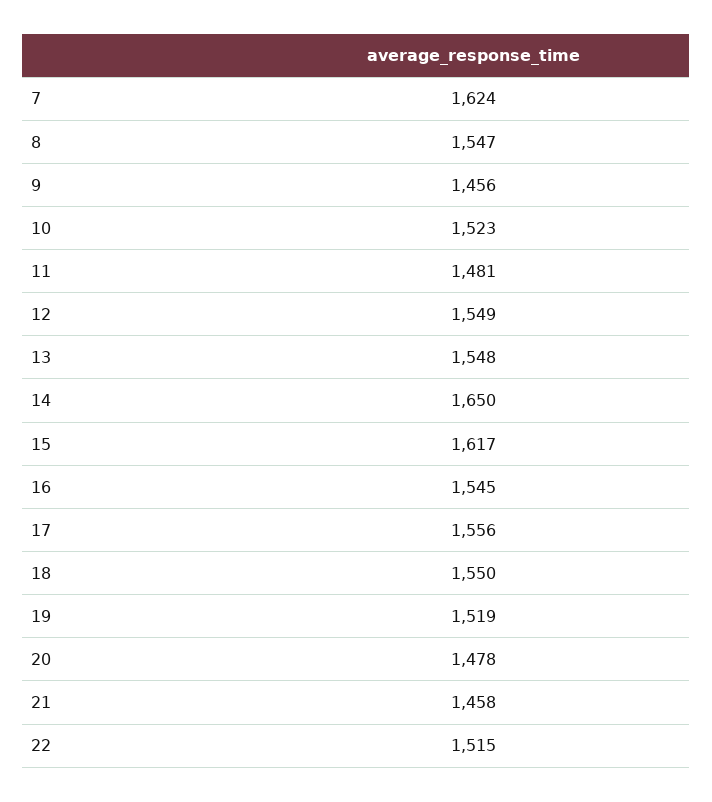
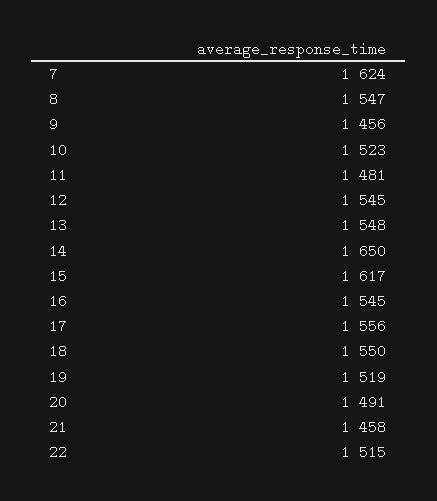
12: 1549 -> 1545
20: 1478 -> 1491

